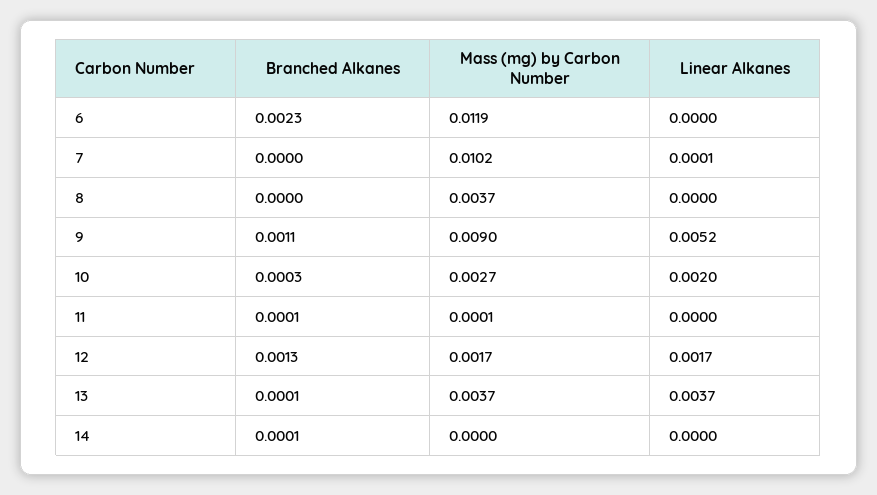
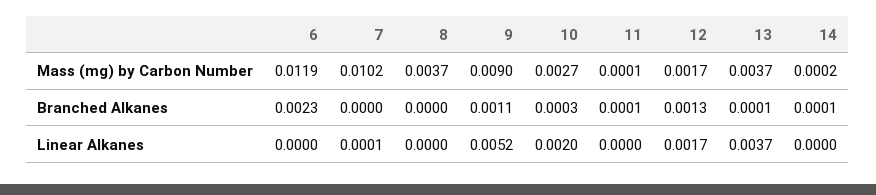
Mass (mg) by Carbon Number, 14: 0 -> 0.0002

